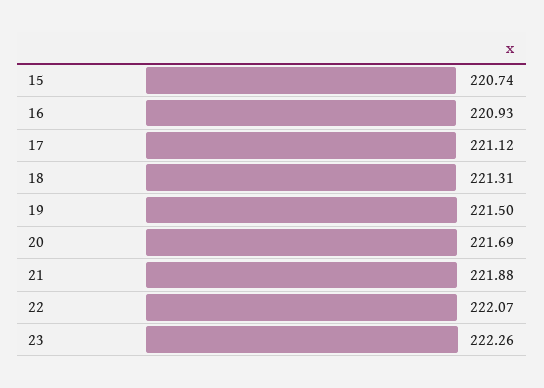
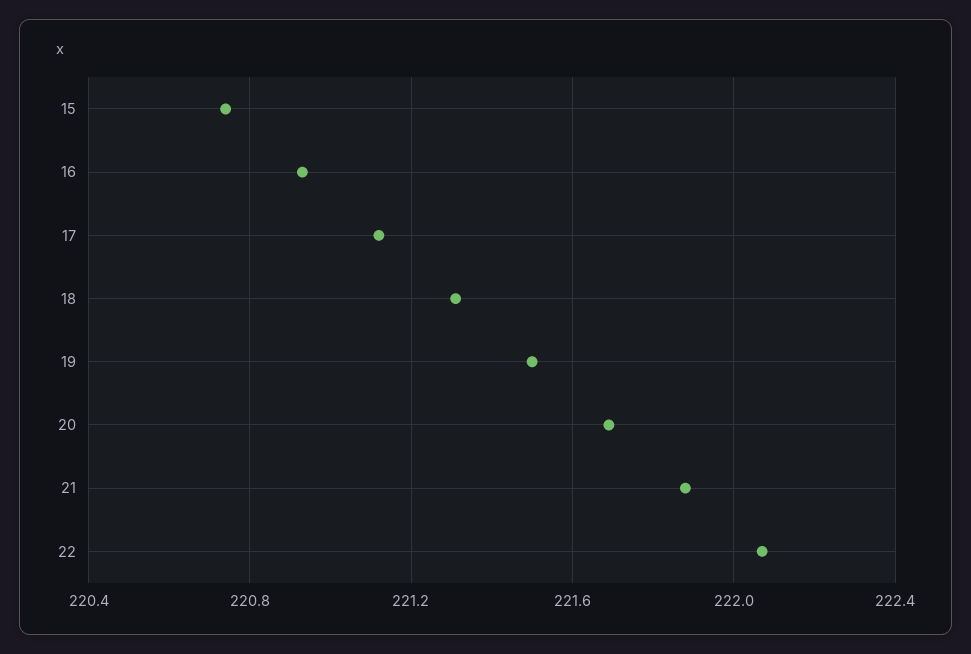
23: 222.26 -> none

